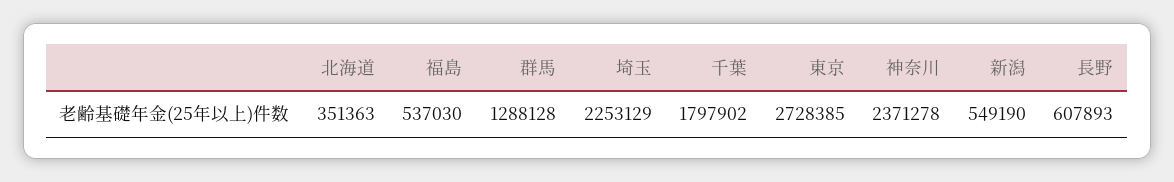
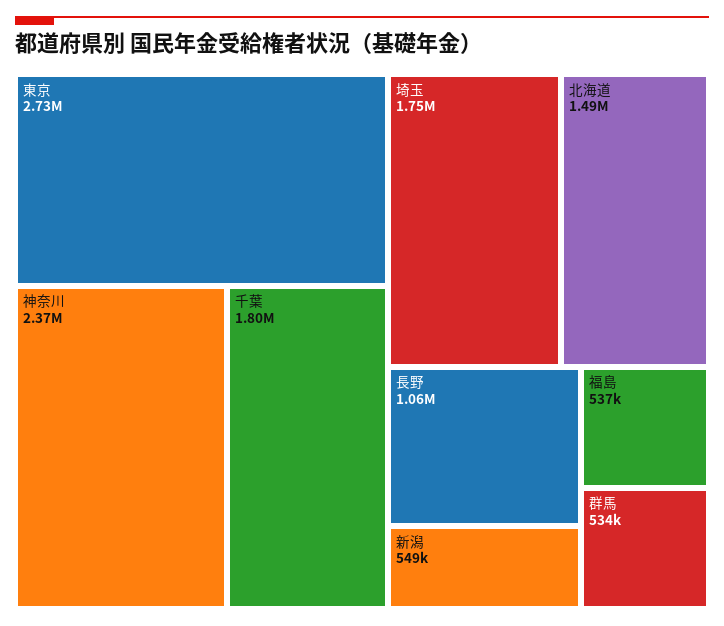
北海道: 351363 -> 1490000
群馬: 1288128 -> 534000
埼玉: 2253129 -> 1750000
長野: 607893 -> 1060000

